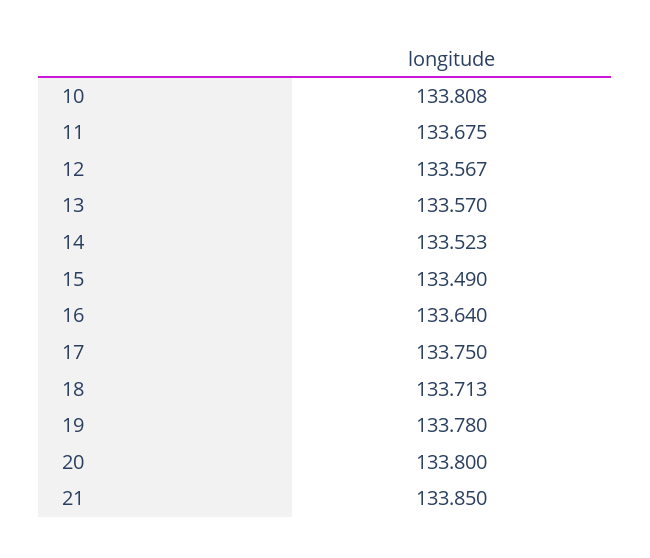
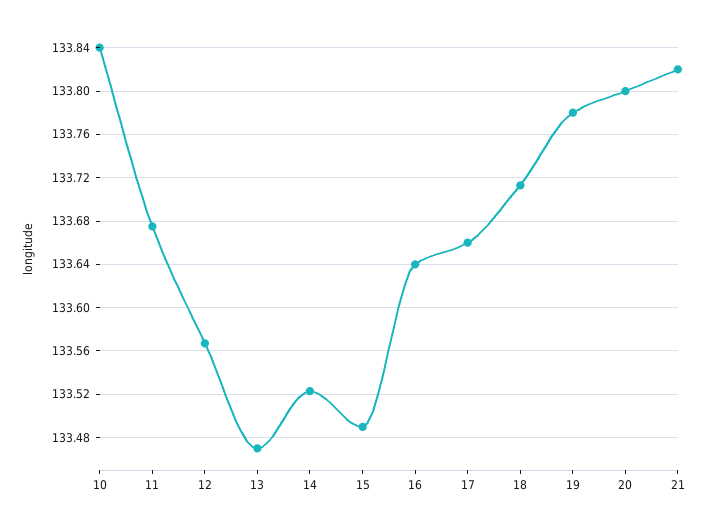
10: 133.808 -> 133.84
13: 133.57 -> 133.47
17: 133.75 -> 133.66
21: 133.85 -> 133.82

